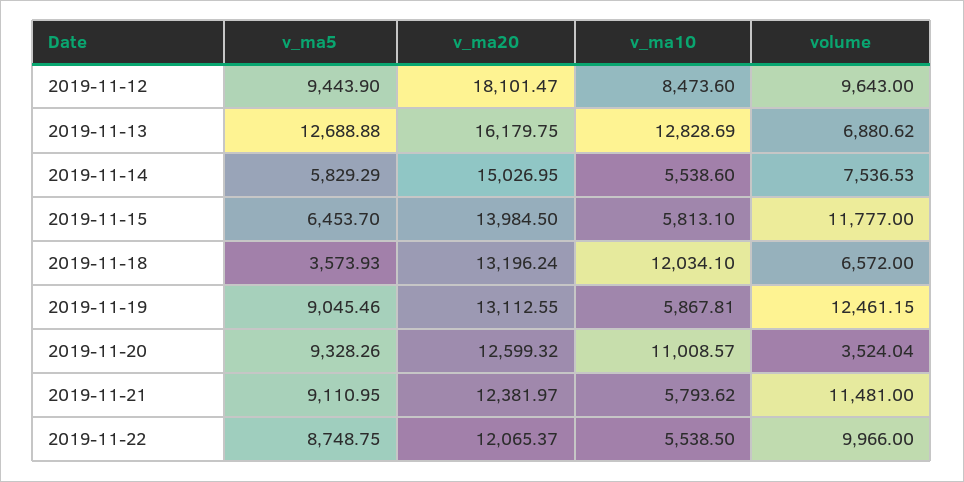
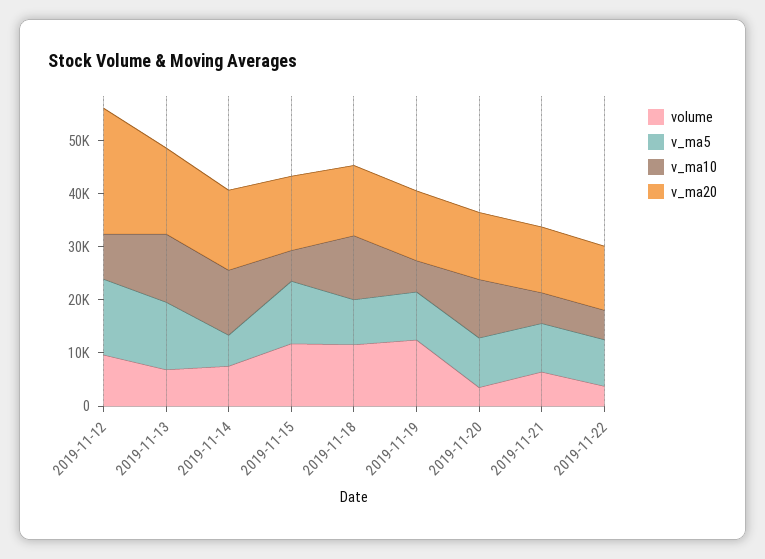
v_ma5, 2019-11-12: 9443.9 -> 14000
v_ma20, 2019-11-12: 18101.47 -> 24000
v_ma10, 2019-11-14: 5538.6 -> 12000
v_ma5, 2019-11-15: 6453.7 -> 12000
v_ma5, 2019-11-18: 3573.93 -> 8000
volume, 2019-11-18: 6572 -> 12000
volume, 2019-11-21: 11481 -> 6000
volume, 2019-11-22: 9966 -> 4000

